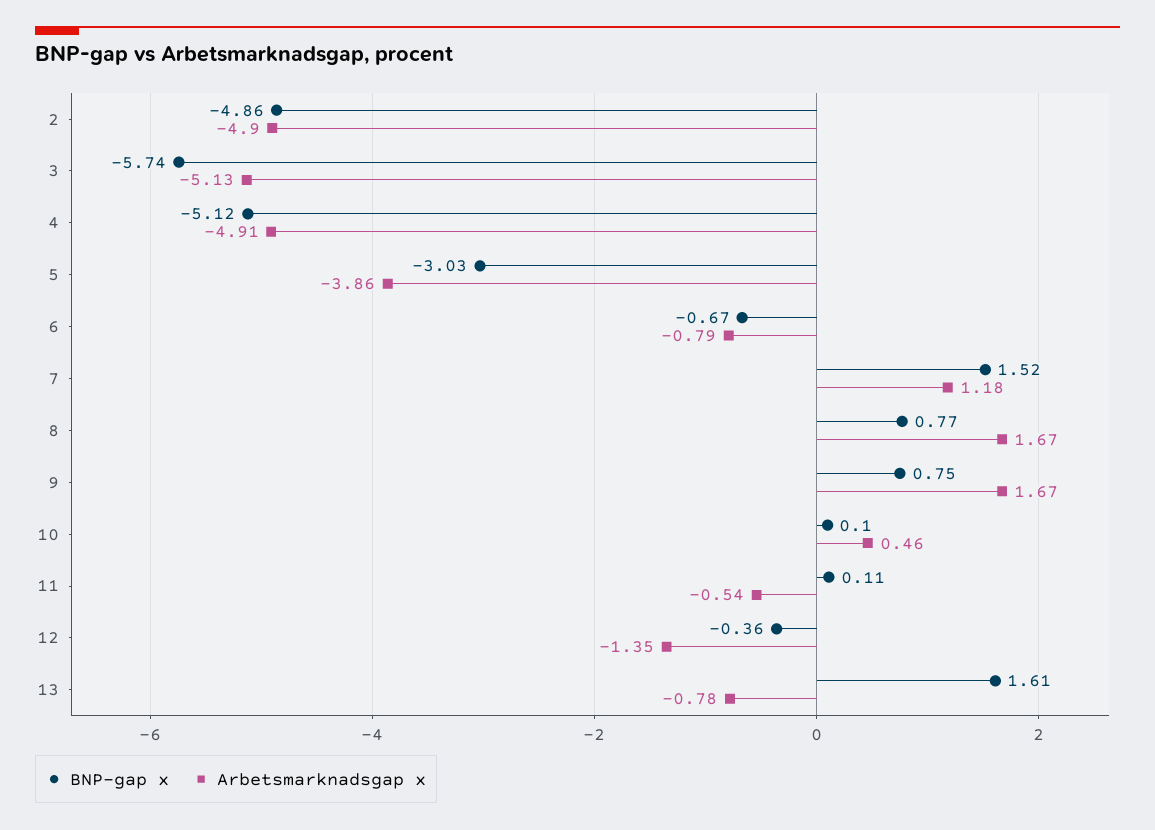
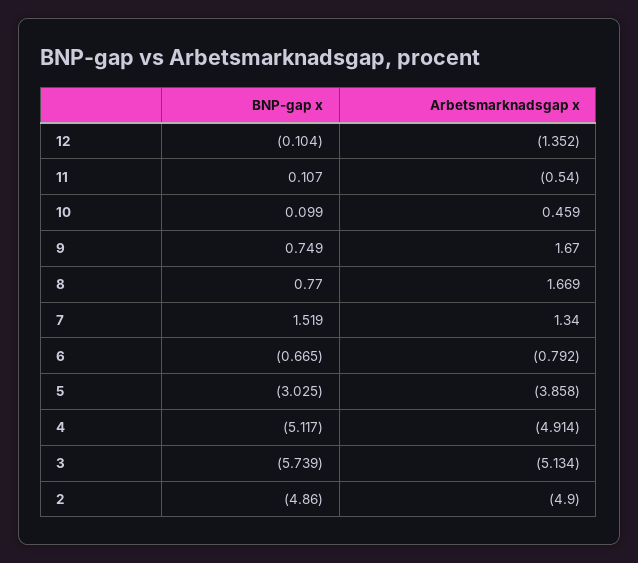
Arbetsmarknadsgap x, 7: 1.18 -> 1.34
BNP-gap x, 12: -0.36 -> -0.104
BNP-gap x, 13: 1.61 -> none
Arbetsmarknadsgap x, 13: -0.78 -> none

